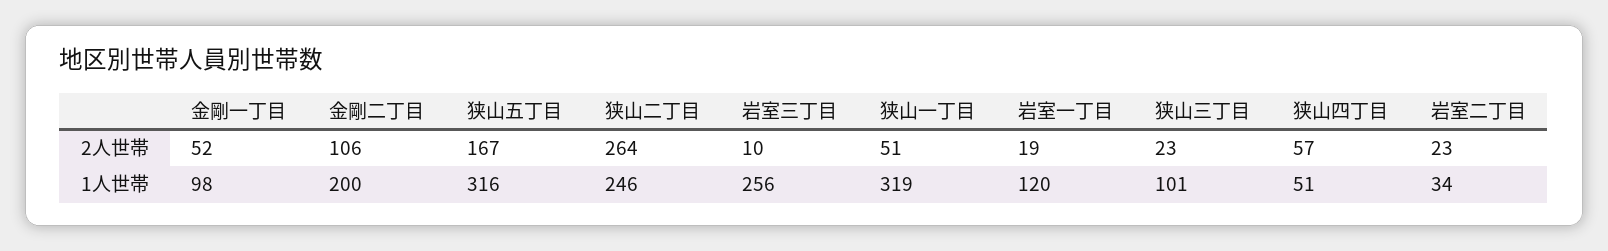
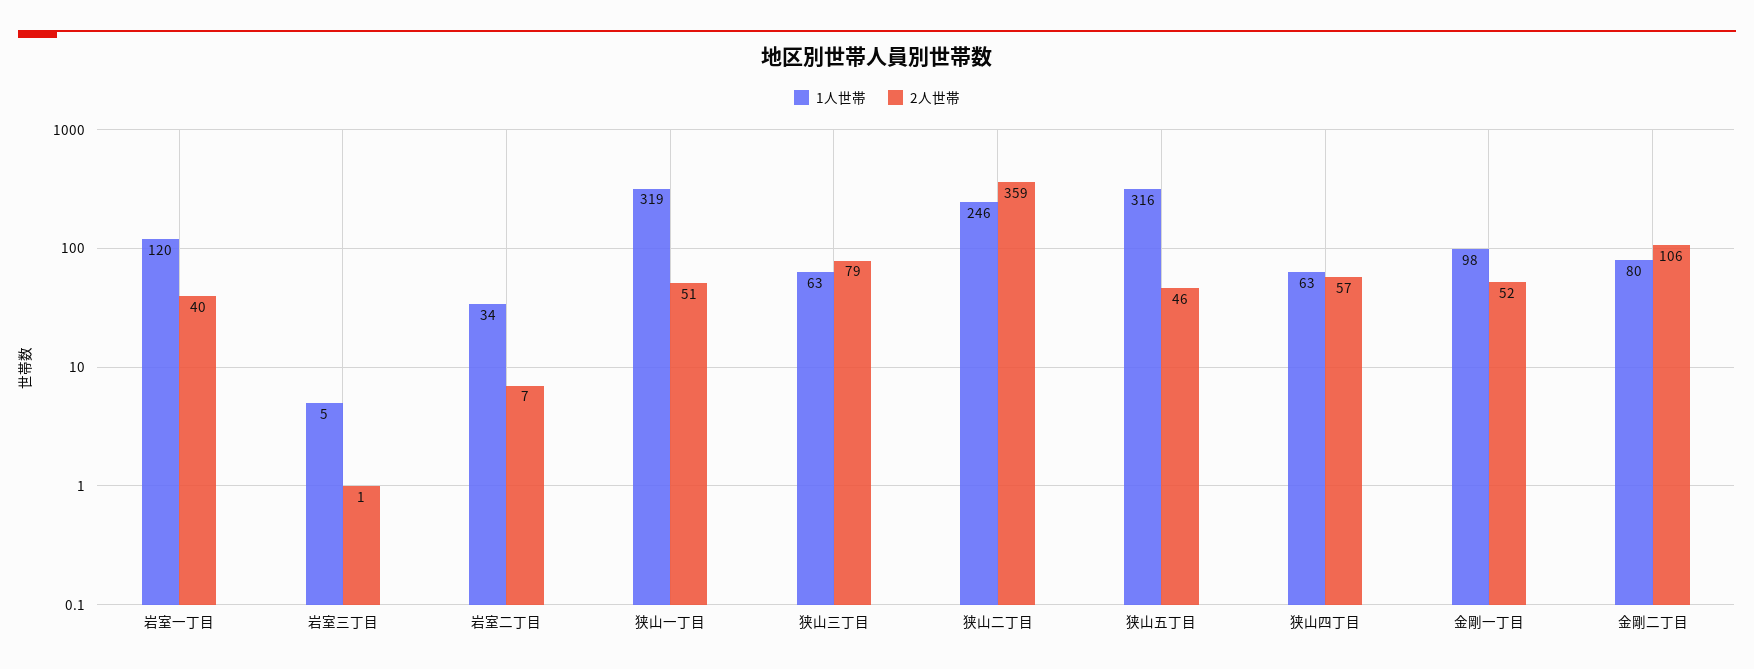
2人世帯, 狭山五丁目: 167 -> 46
2人世帯, 狭山二丁目: 264 -> 359
2人世帯, 岩室三丁目: 10 -> 1
2人世帯, 岩室一丁目: 19 -> 40
2人世帯, 狭山三丁目: 23 -> 79
2人世帯, 岩室二丁目: 23 -> 7
1人世帯, 金剛二丁目: 200 -> 80
1人世帯, 岩室三丁目: 256 -> 5
1人世帯, 狭山三丁目: 101 -> 63
1人世帯, 狭山四丁目: 51 -> 63

